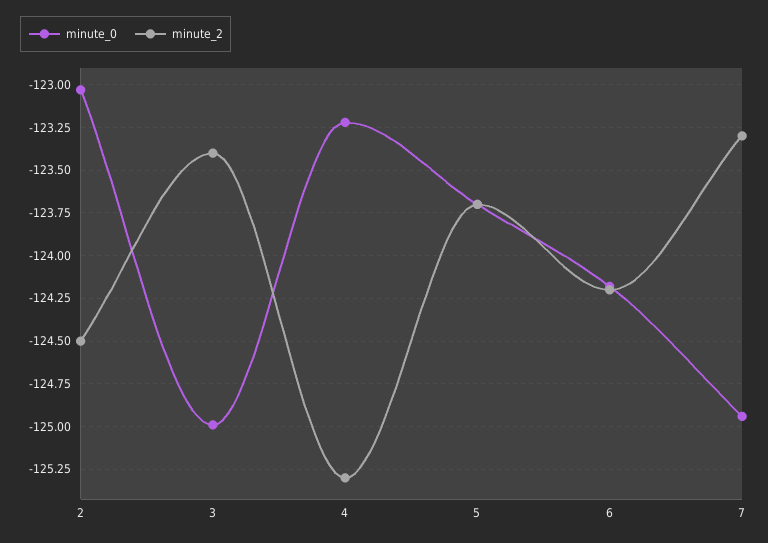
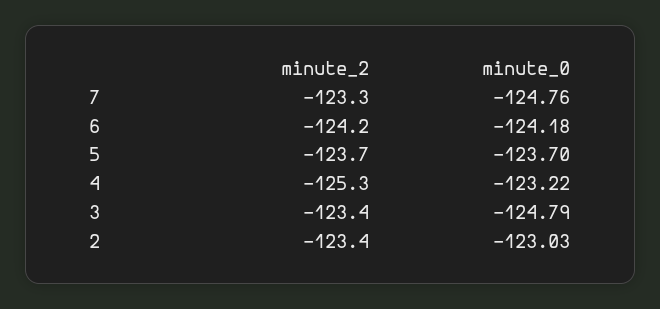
minute_2, 2: -124.5 -> -123.4
minute_0, 3: -125 -> -124.79
minute_0, 7: -124.95 -> -124.76

